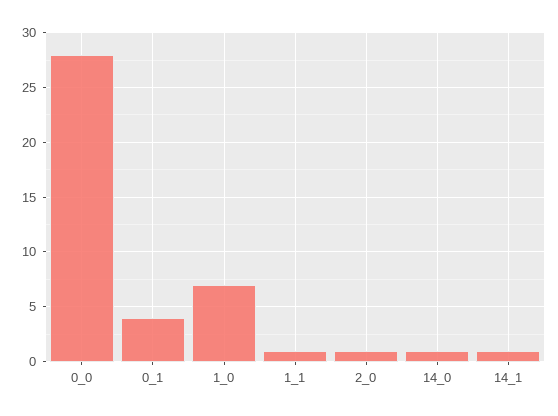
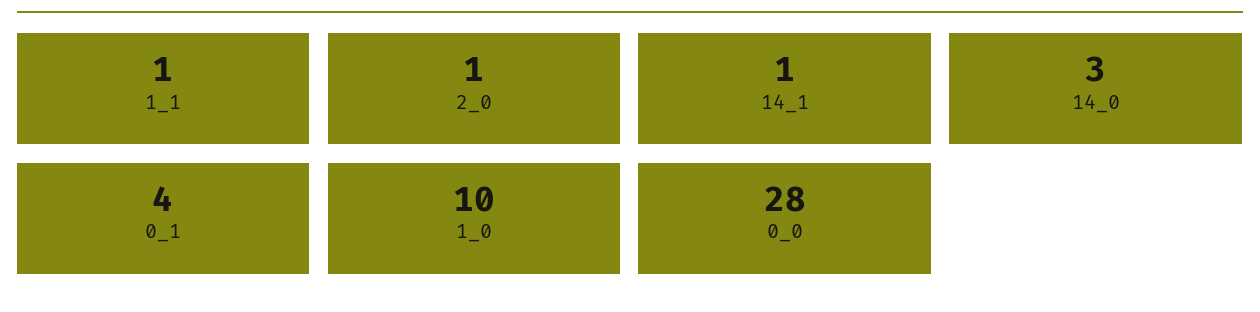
1_0: 7 -> 10
14_0: 1 -> 3

